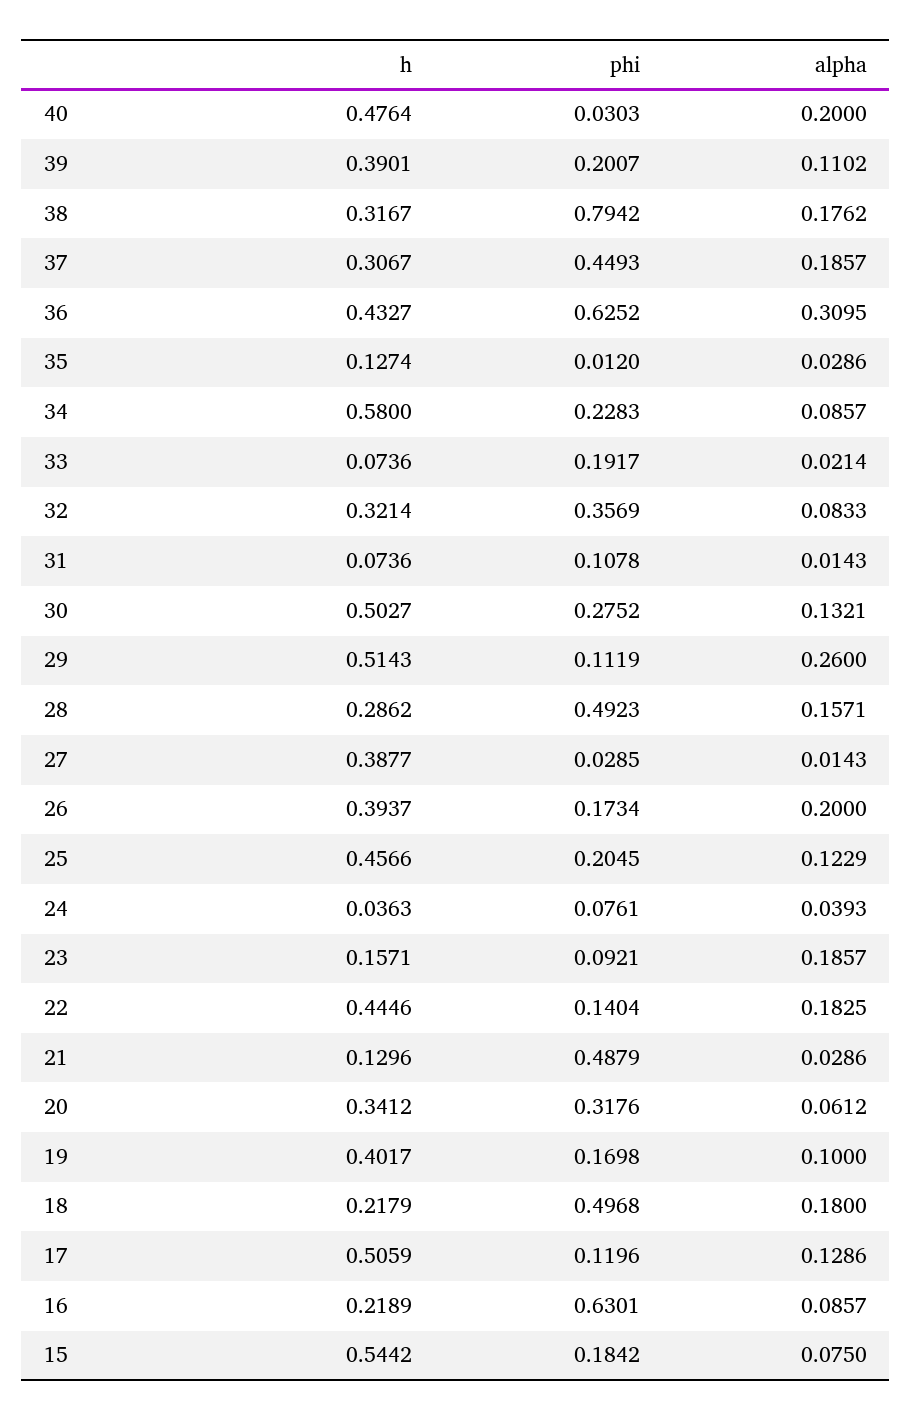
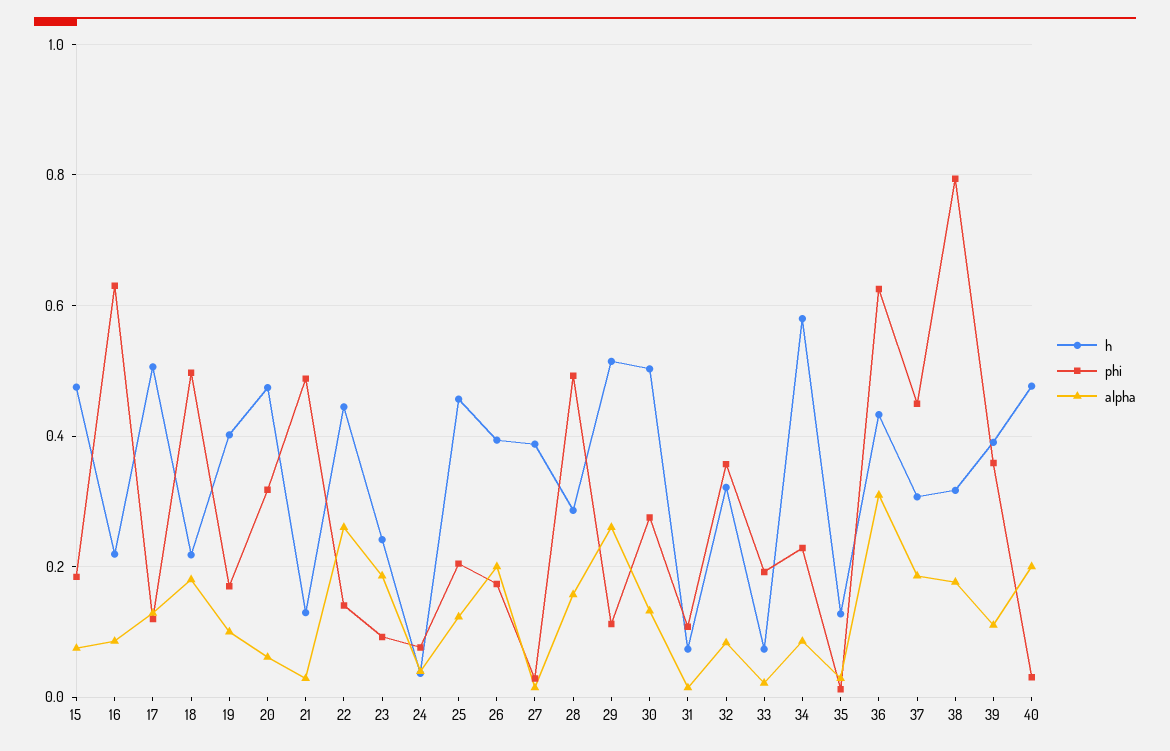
phi, 39: 0.2007 -> 0.36
h, 23: 0.1571 -> 0.24
alpha, 22: 0.1825 -> 0.26
h, 20: 0.3412 -> 0.48
h, 15: 0.5442 -> 0.48

